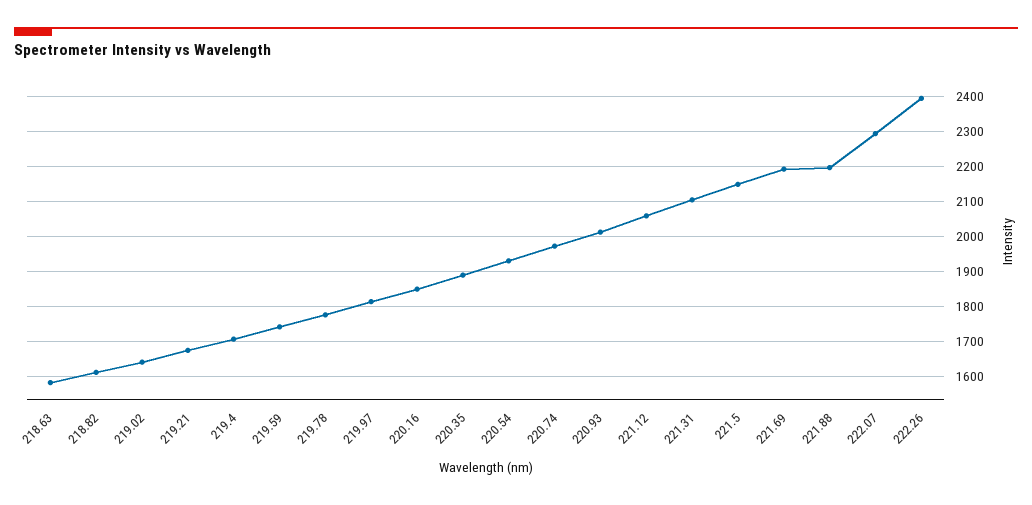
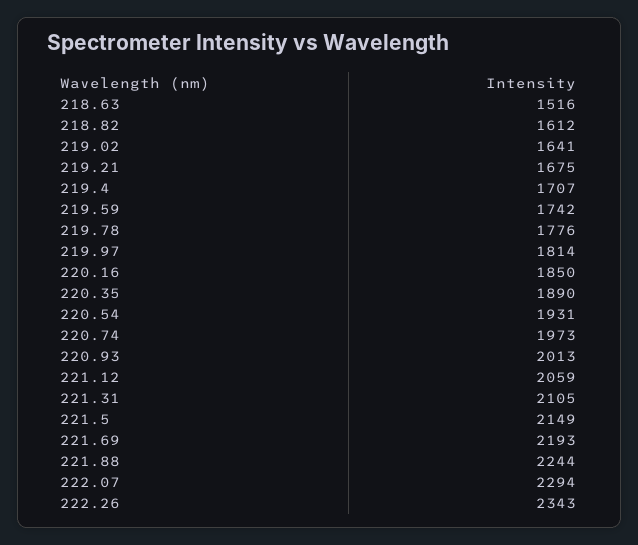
218.63: 1580 -> 1516
221.88: 2200 -> 2244
222.26: 2400 -> 2343

